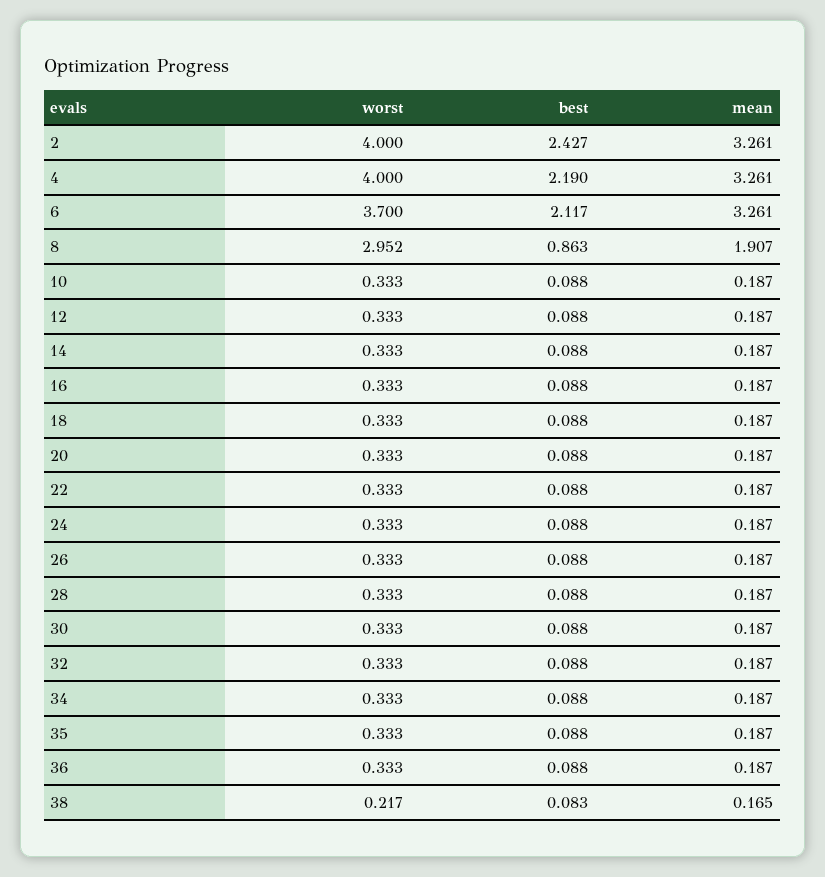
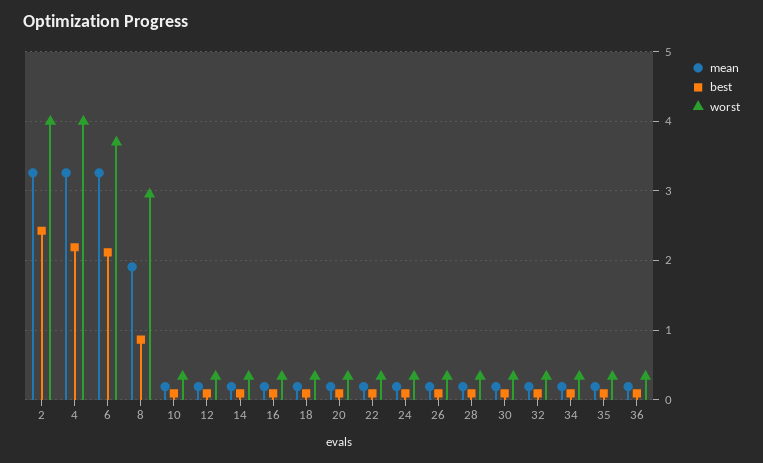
worst, 38: 0.217 -> none
best, 38: 0.083 -> none
mean, 38: 0.165 -> none

